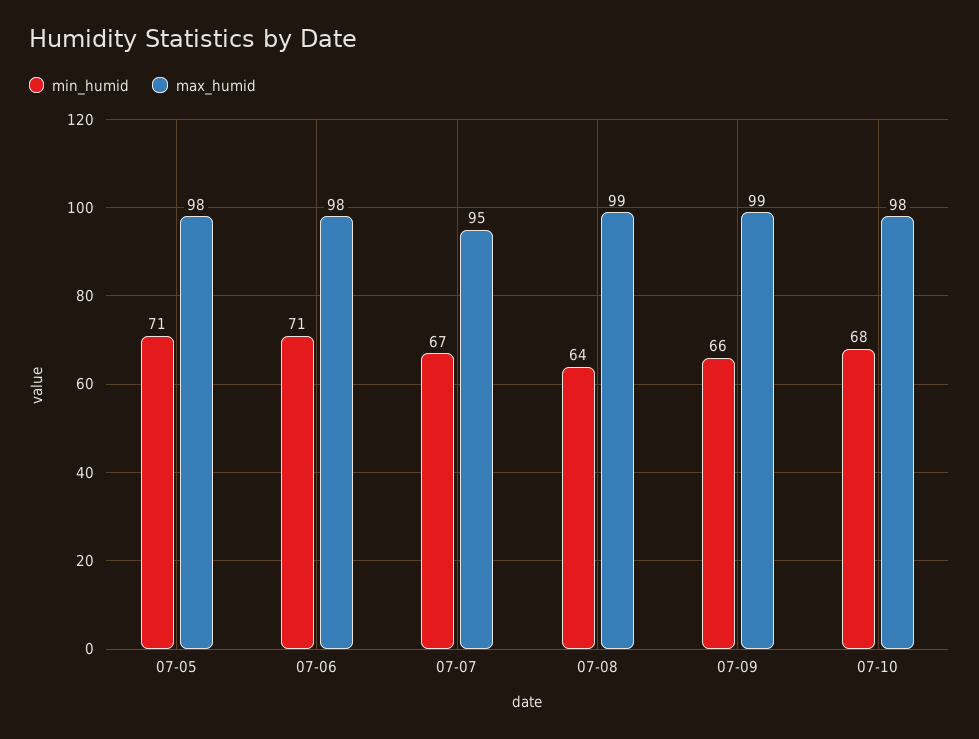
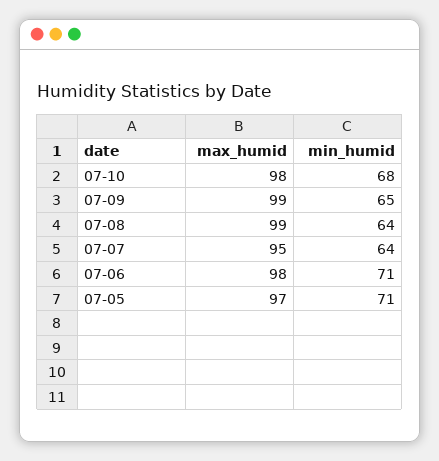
max_humid, 07-05: 98 -> 97
min_humid, 07-07: 67 -> 64
min_humid, 07-09: 66 -> 65

